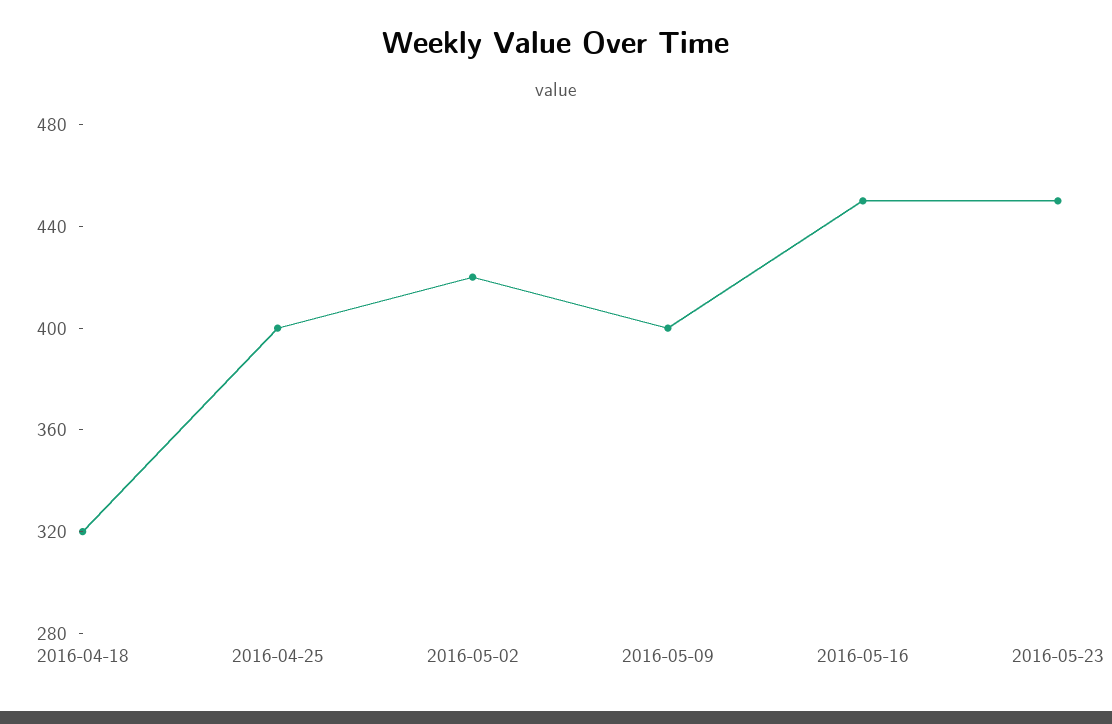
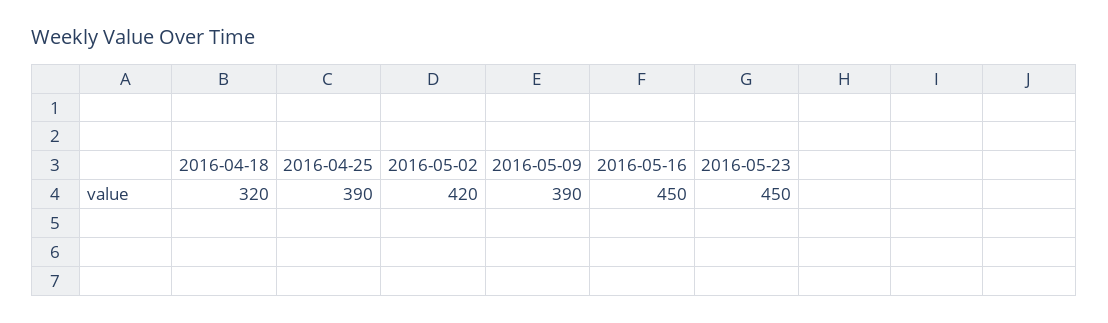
2016-04-25: 400 -> 390
2016-05-09: 400 -> 390

